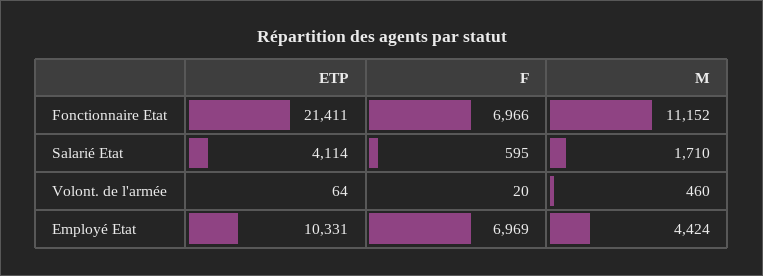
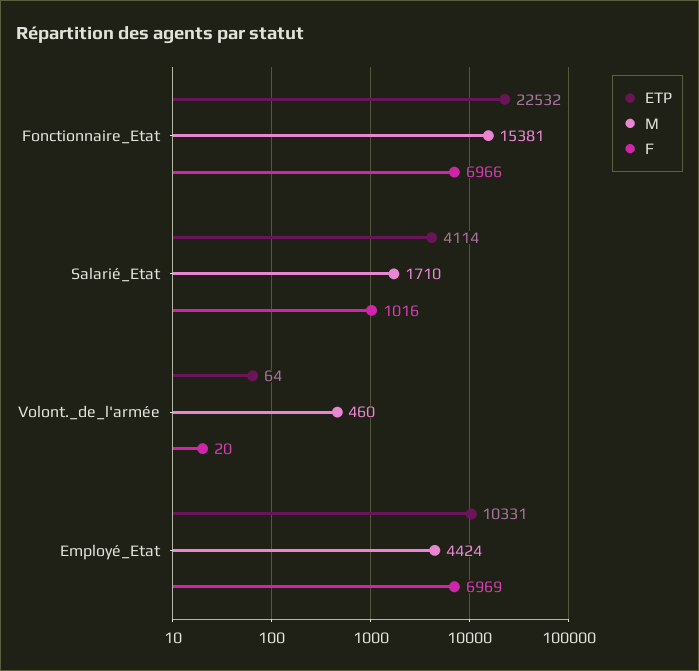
ETP, Fonctionnaire Etat: 21411 -> 22532
M, Fonctionnaire Etat: 11152 -> 15381
F, Salarié Etat: 595 -> 1016

